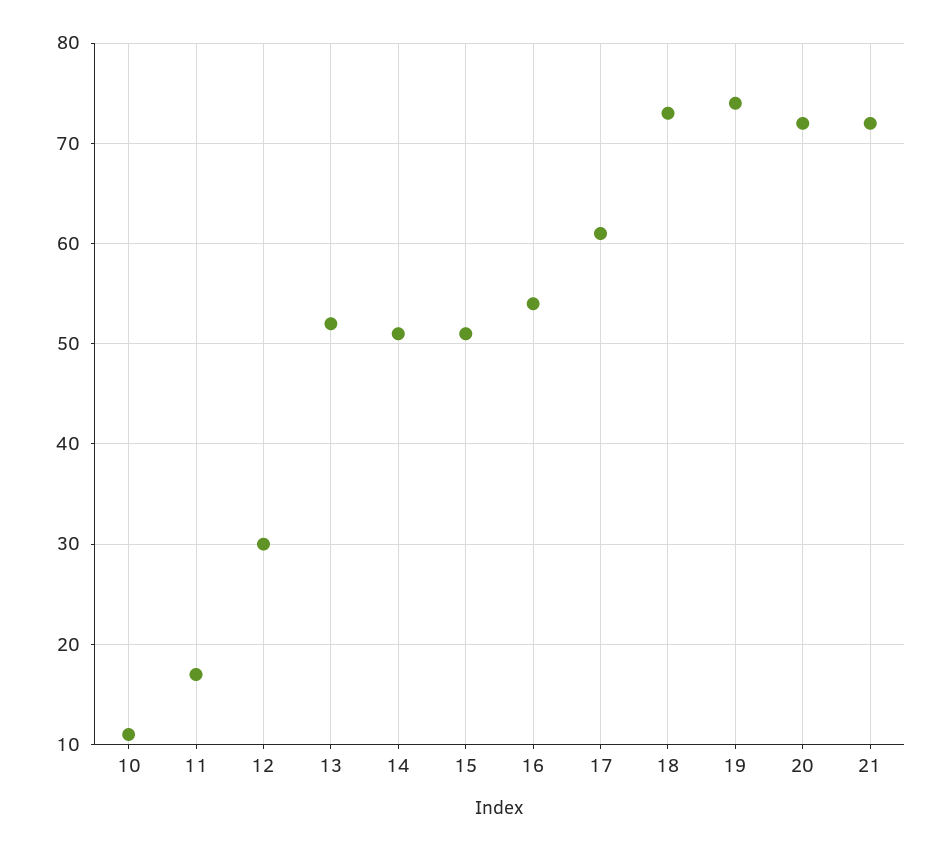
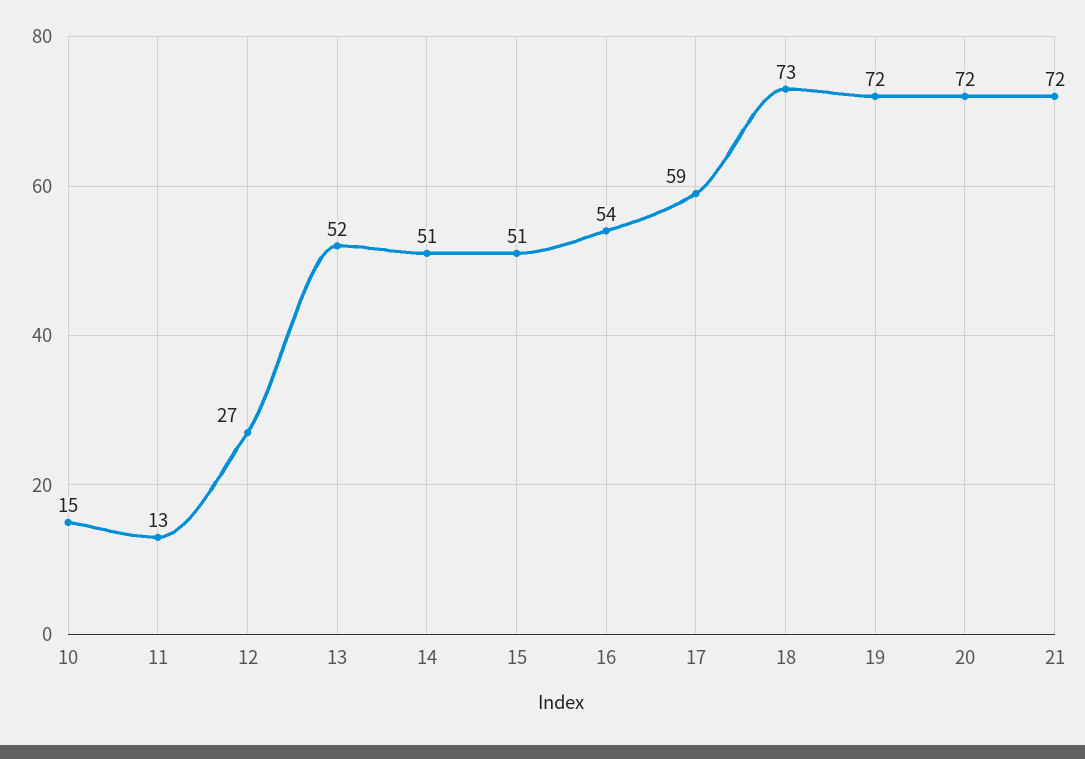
10: 11 -> 15
11: 17 -> 13
12: 30 -> 27
17: 61 -> 59
19: 74 -> 72

